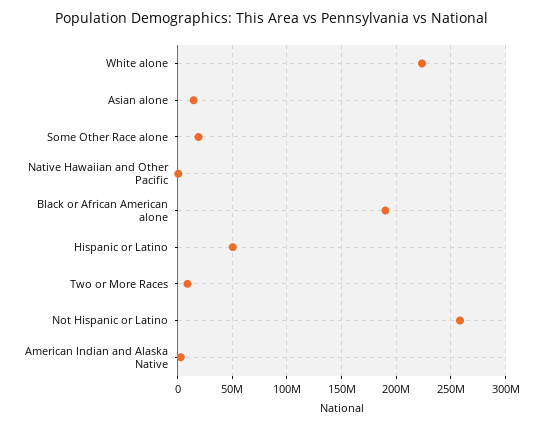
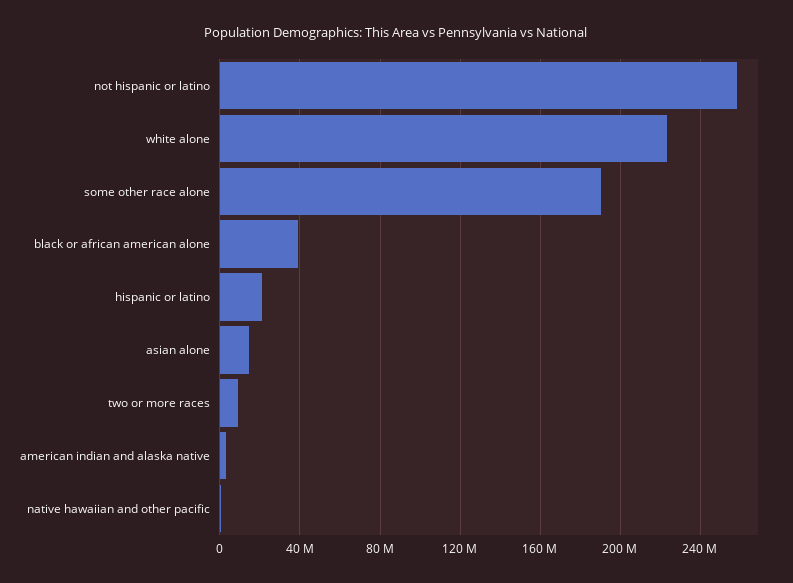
Some Other Race alone: 20000000 -> 190000000
Black or African American alone: 190000000 -> 40000000
Hispanic or Latino: 50000000 -> 20000000

